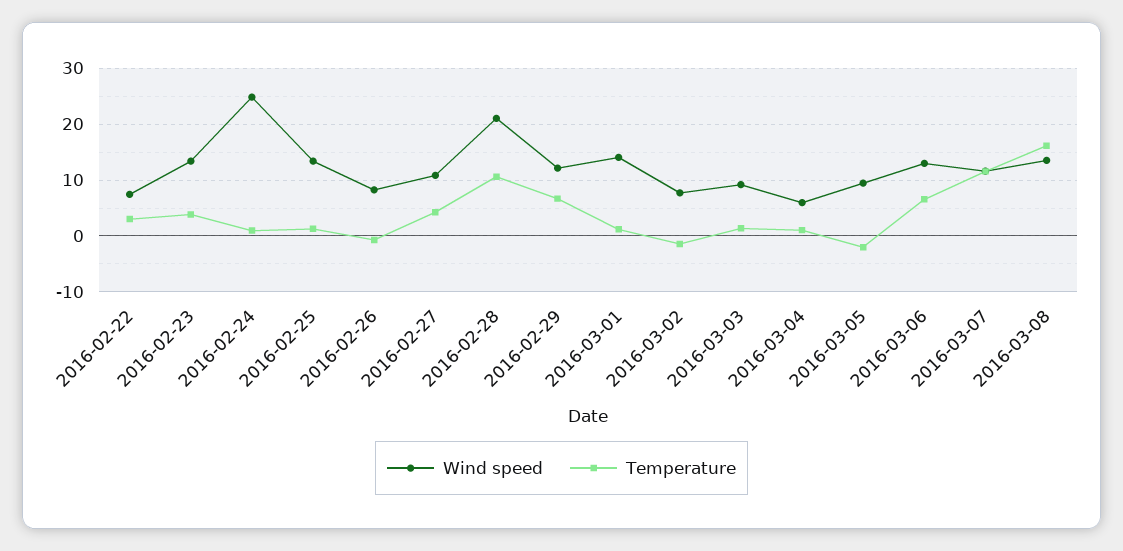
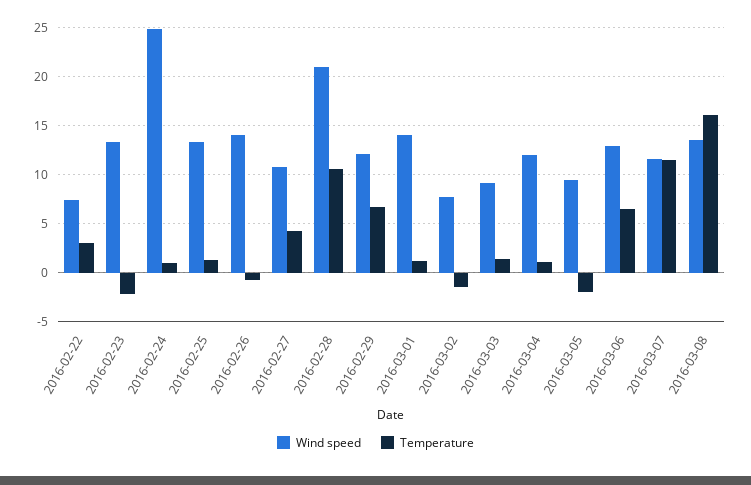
Temperature, 2016-02-23: 4 -> -2
Wind speed, 2016-02-26: 8 -> 14
Wind speed, 2016-03-04: 6 -> 12

